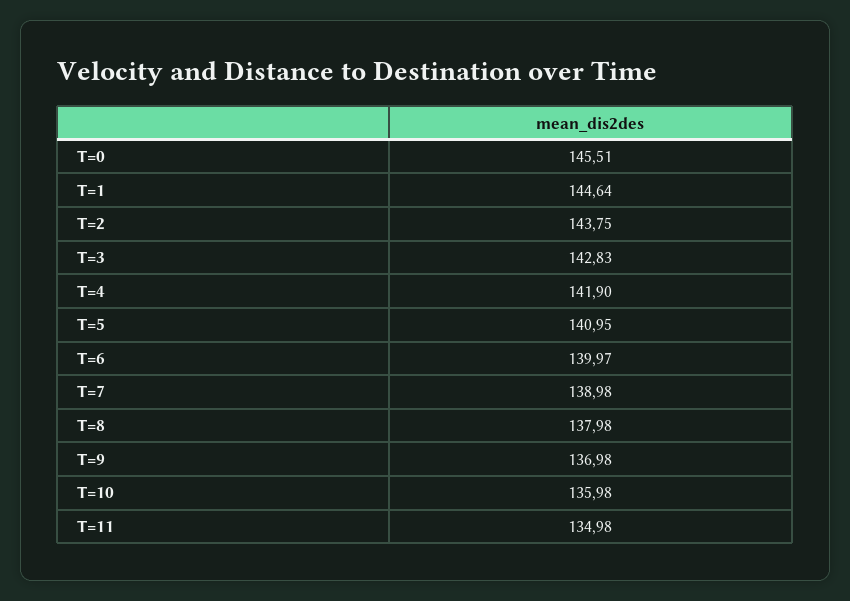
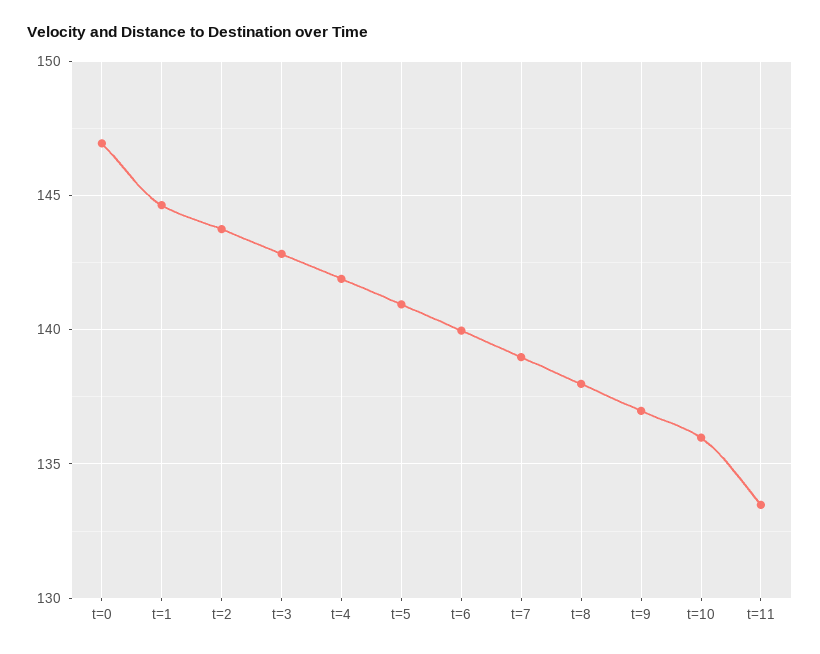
T=0: 145.51 -> 147
T=11: 134.98 -> 133.5

